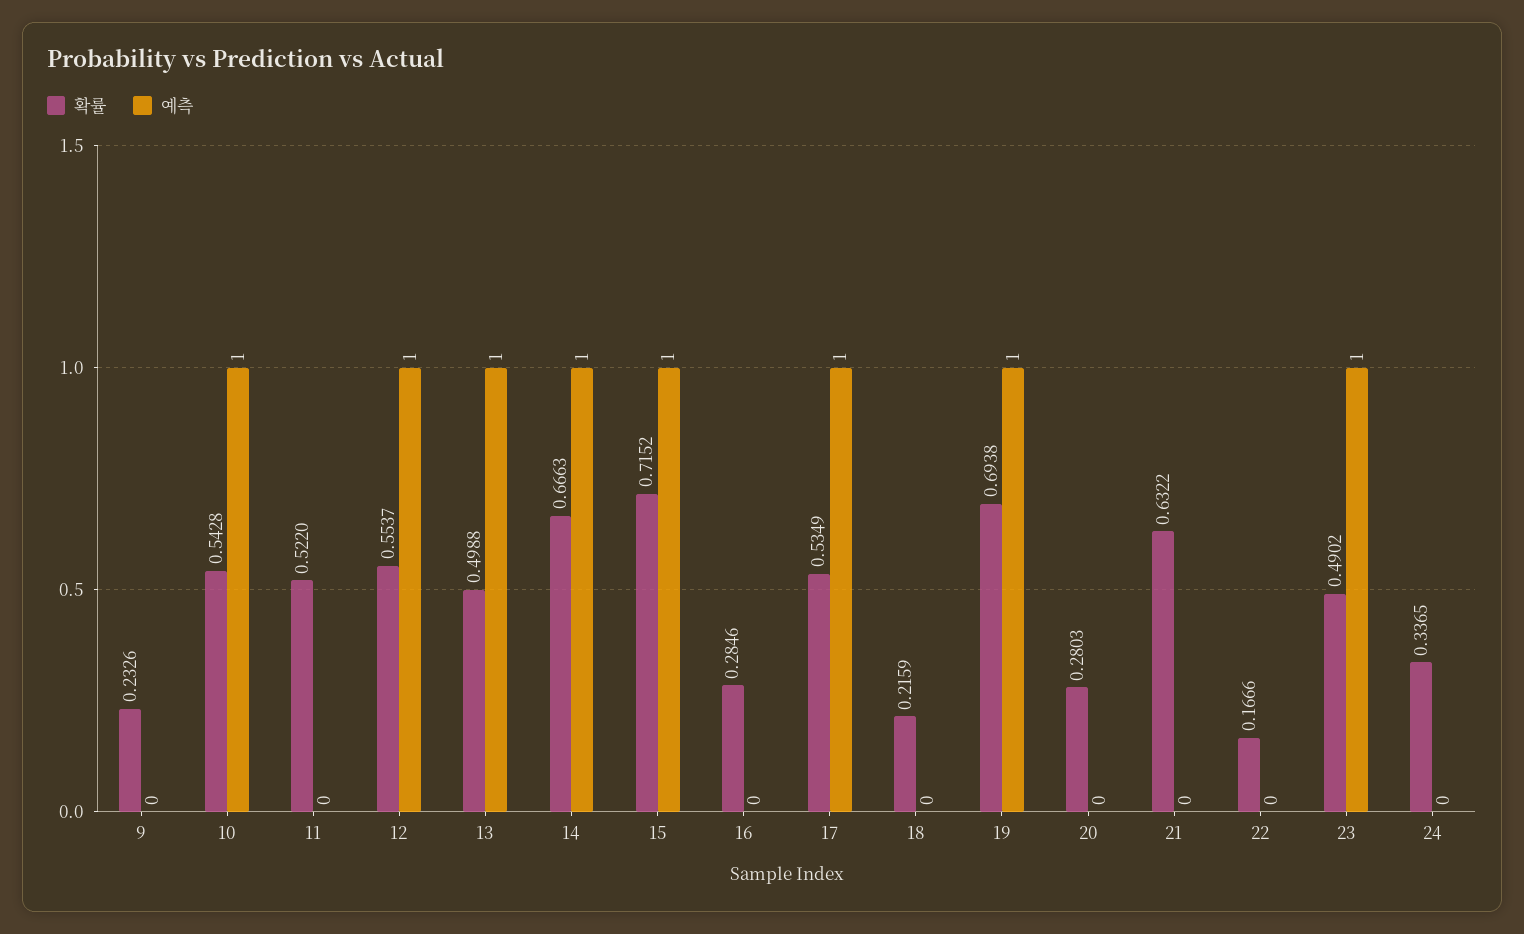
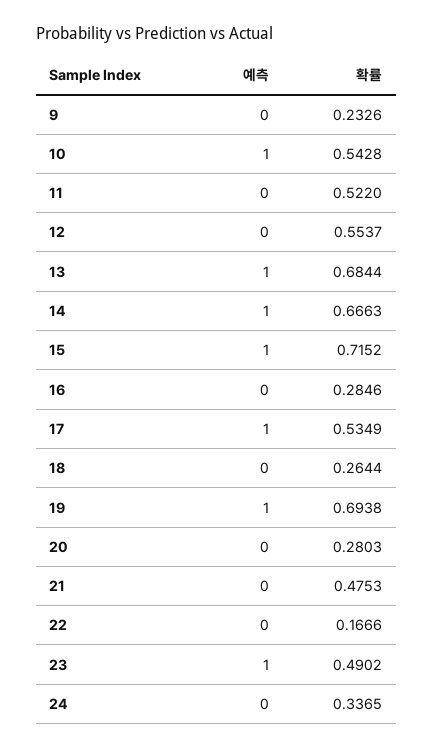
예측, 12: 1 -> 0
확률, 13: 0.4988 -> 0.6844
확률, 18: 0.2159 -> 0.2644
확률, 21: 0.6322 -> 0.4753

